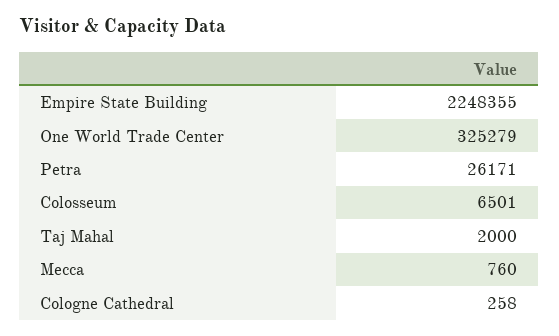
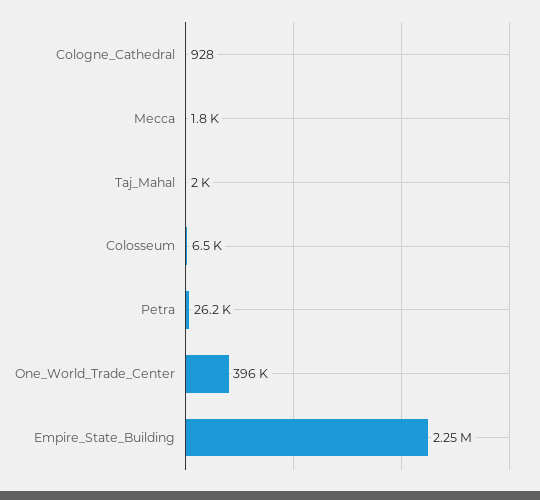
One World Trade Center: 325279 -> 396000
Mecca: 760 -> 1800
Cologne Cathedral: 258 -> 928

